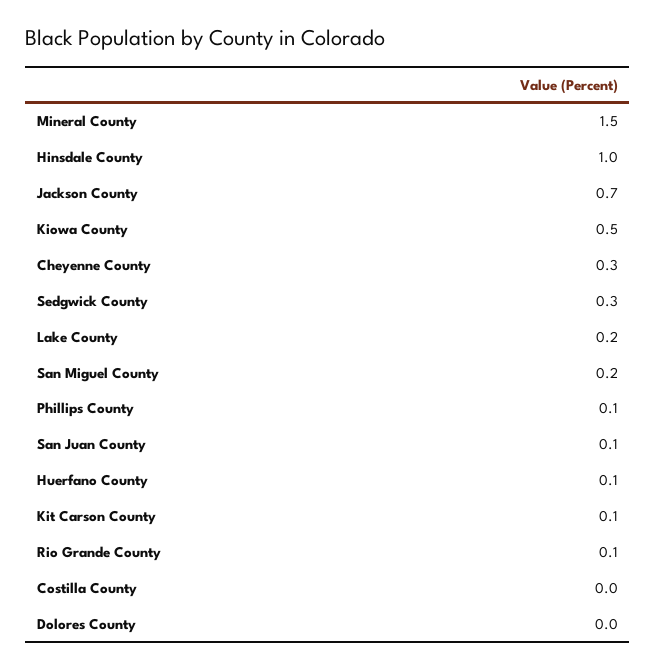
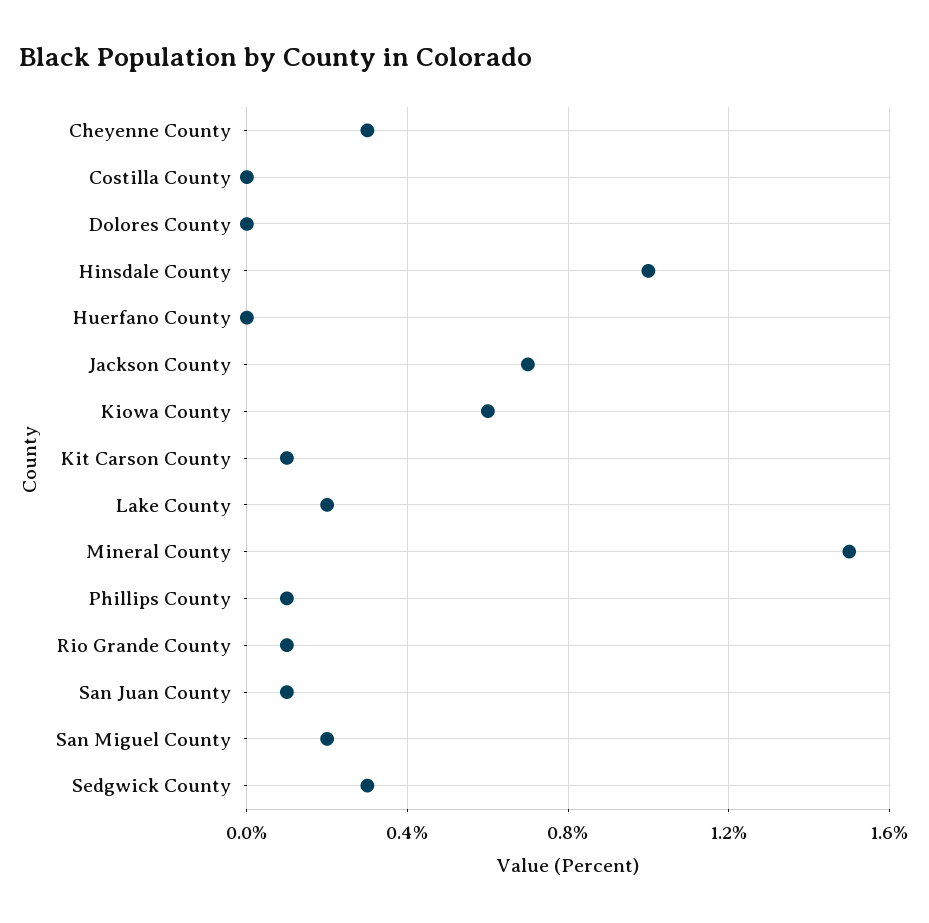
Kiowa County: 0.5 -> 0.6
Huerfano County: 0.1 -> 0

